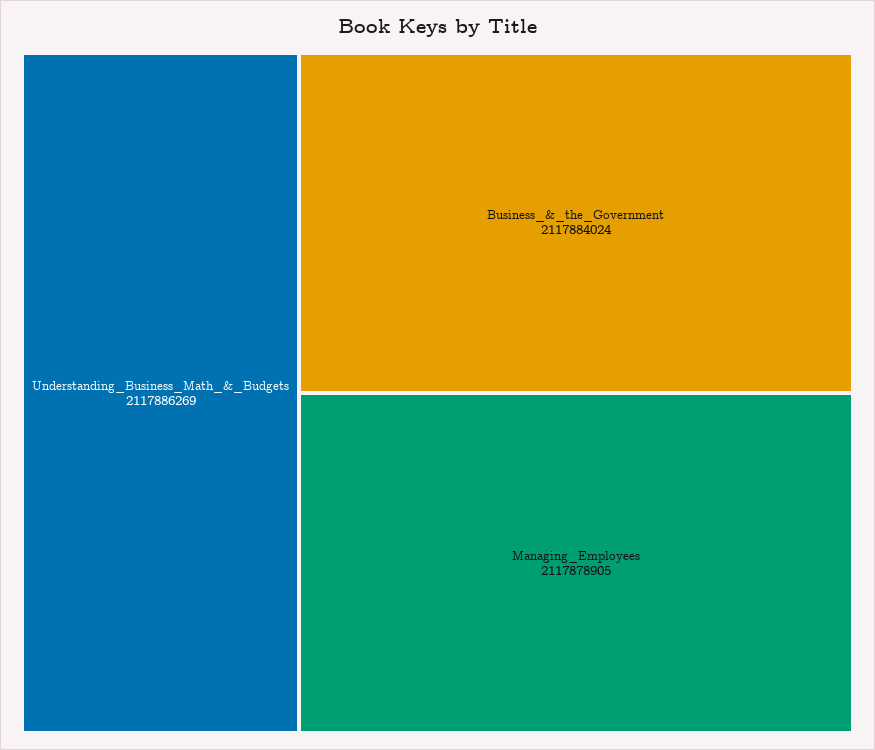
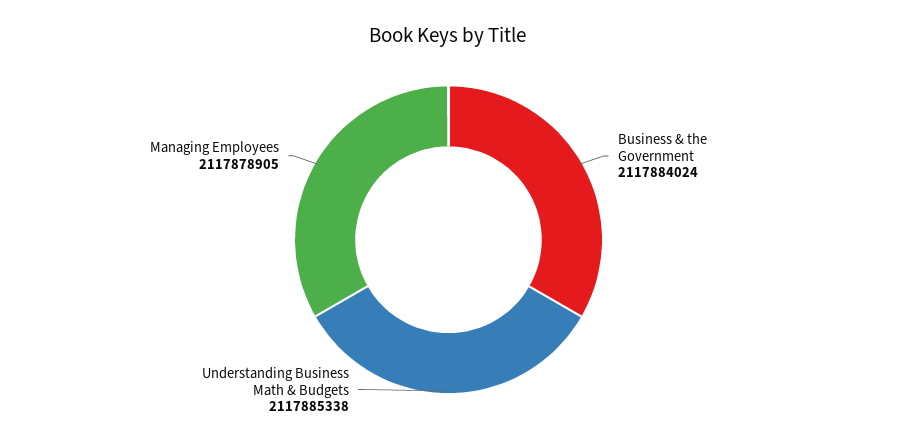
Understanding_Business_Math_&_Budgets: 2117886269 -> 2117885338

